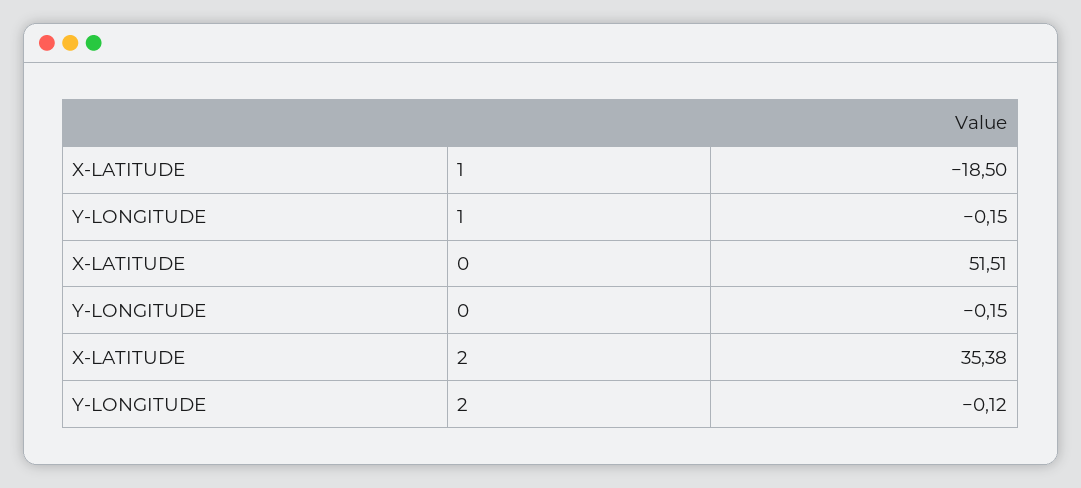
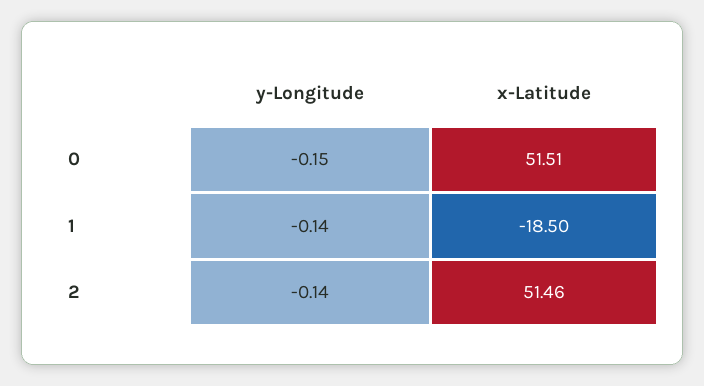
Y-LONGITUDE, 1: -0.15 -> -0.14
X-LATITUDE, 2: 35.38 -> 51.46
Y-LONGITUDE, 2: -0.12 -> -0.14

